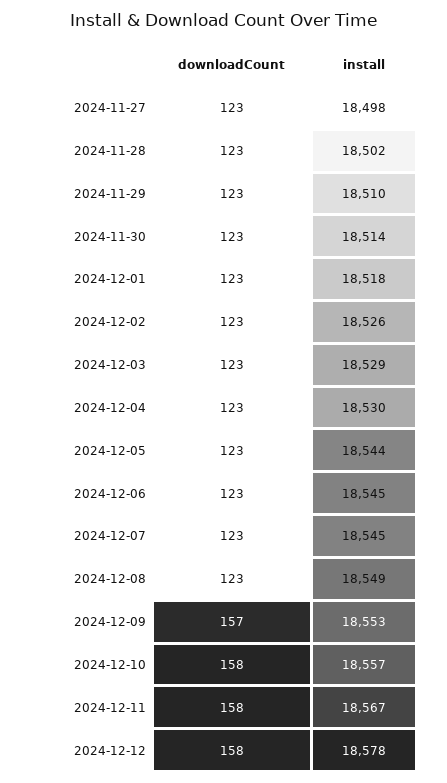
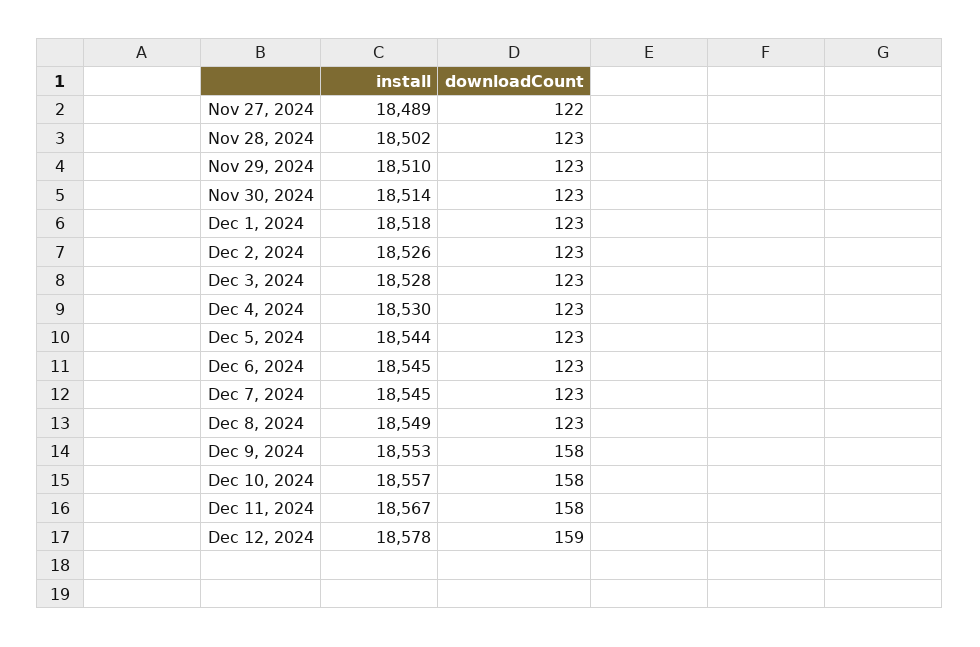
downloadCount, 2024-11-27: 123 -> 122
install, 2024-11-27: 18498 -> 18489
install, 2024-12-03: 18529 -> 18528
downloadCount, 2024-12-09: 157 -> 158
downloadCount, 2024-12-12: 158 -> 159

